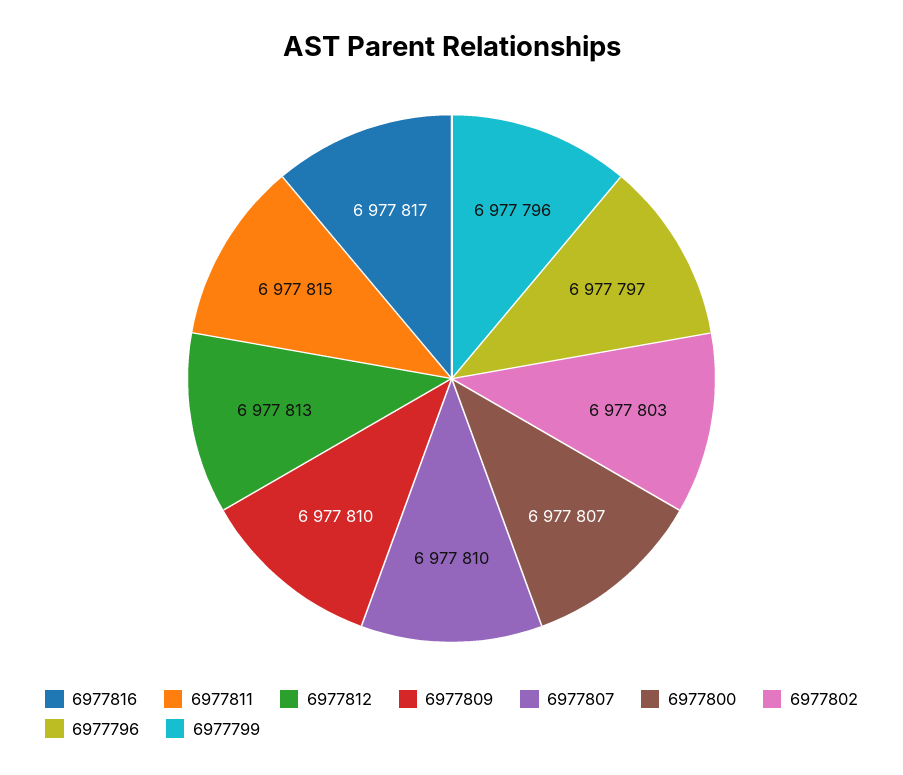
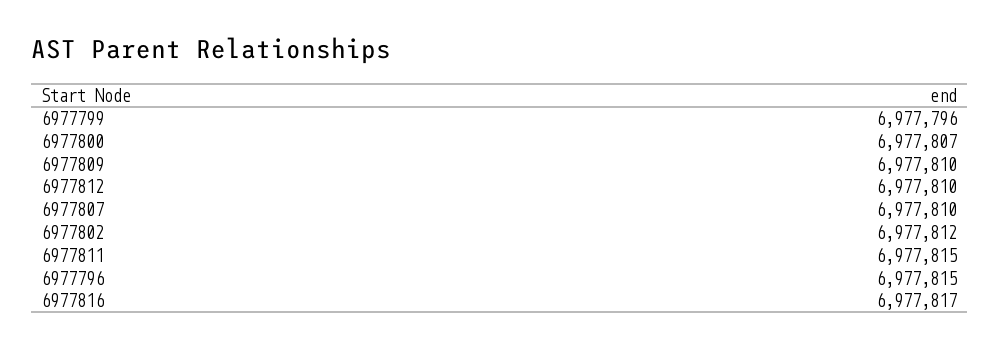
6977812: 6977813 -> 6977810
6977802: 6977803 -> 6977812
6977796: 6977797 -> 6977815

